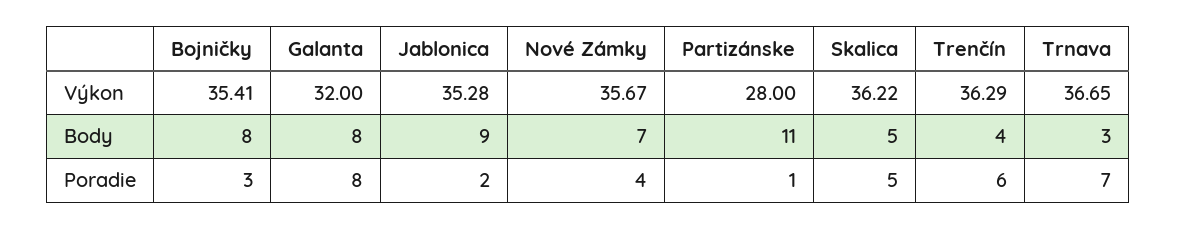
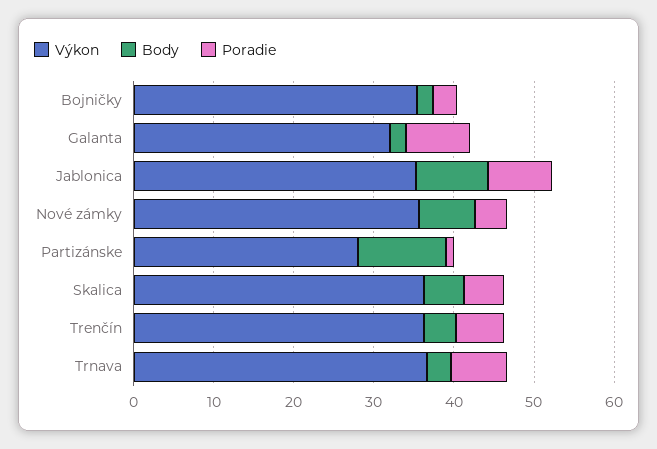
Body, Bojničky: 8 -> 2
Body, Galanta: 8 -> 2
Poradie, Jablonica: 2 -> 8

